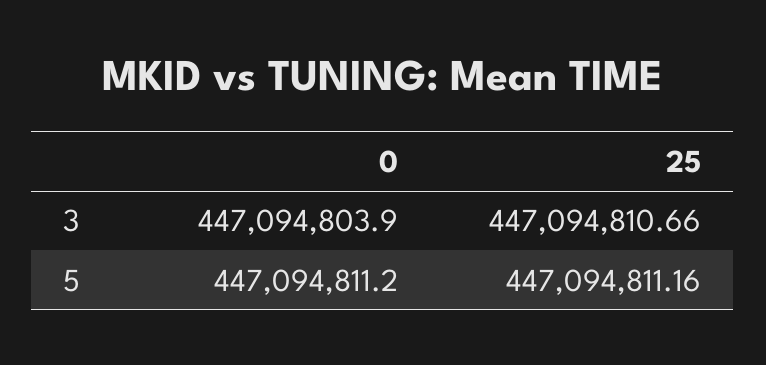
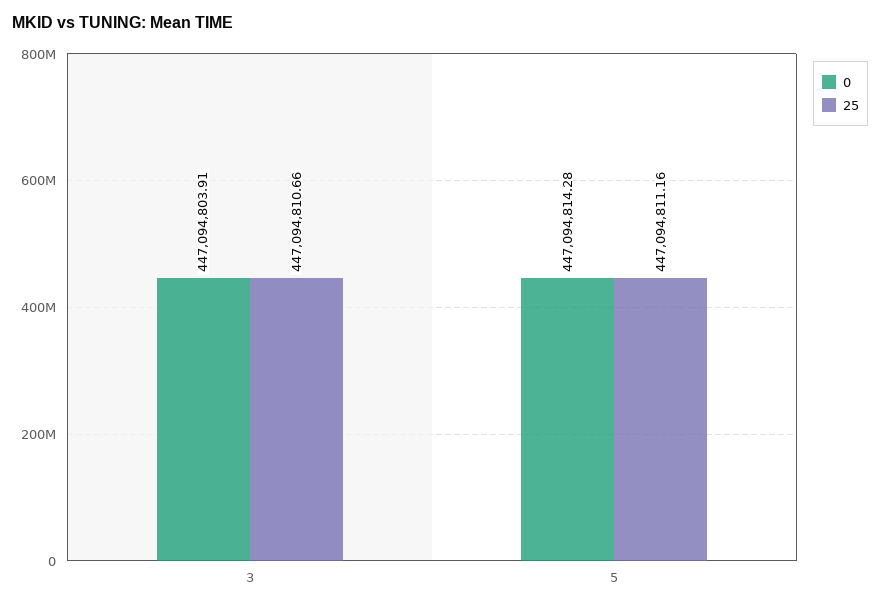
0, 5: 447094811.2 -> 447094814.28

